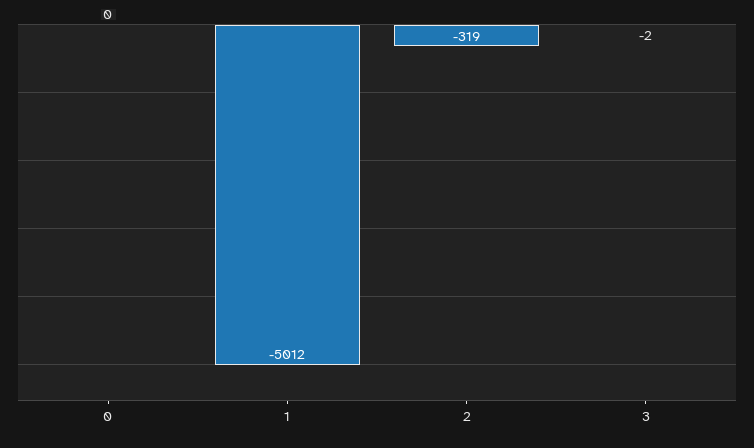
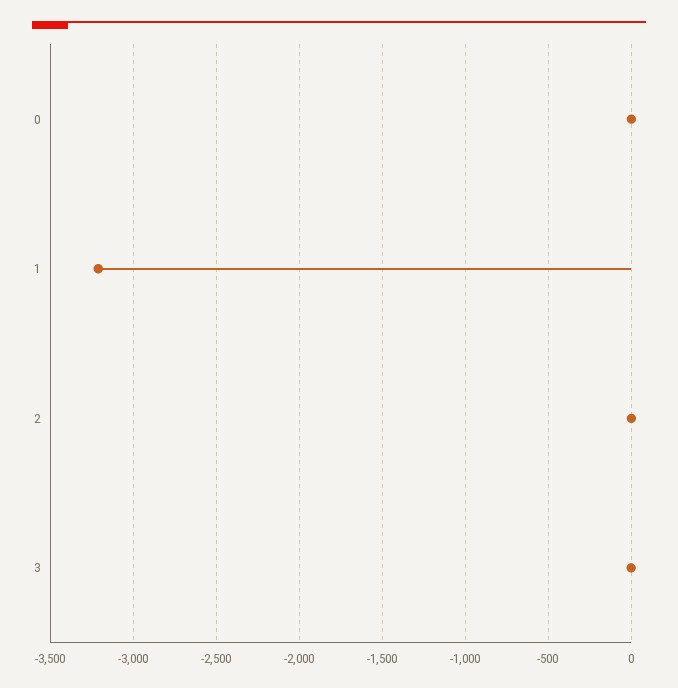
1: -5012 -> -3200
2: -319 -> 0

